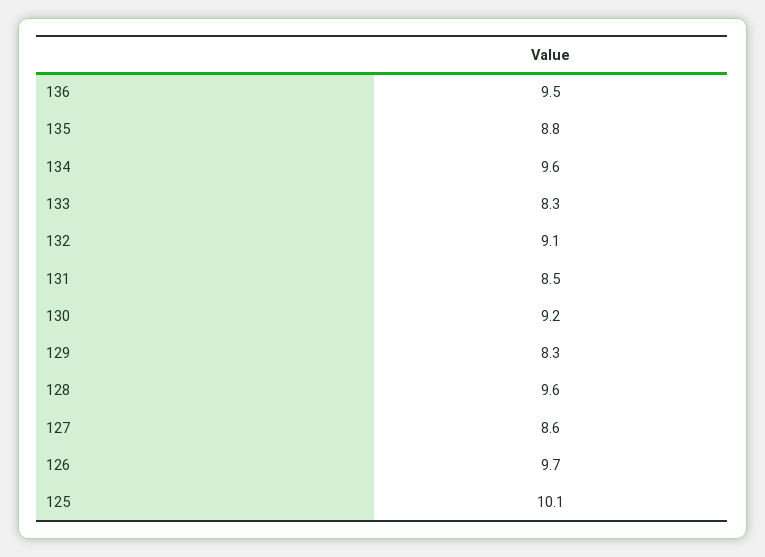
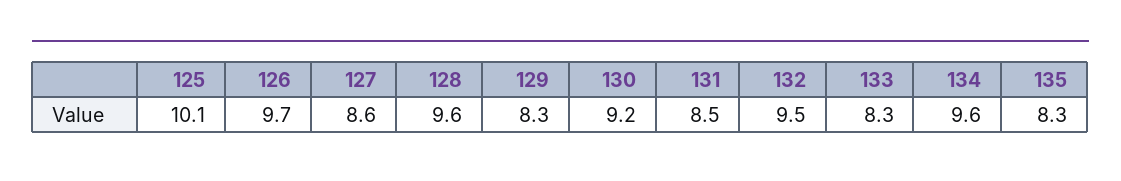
136: 9.5 -> none
135: 8.8 -> 8.3
132: 9.1 -> 9.5

